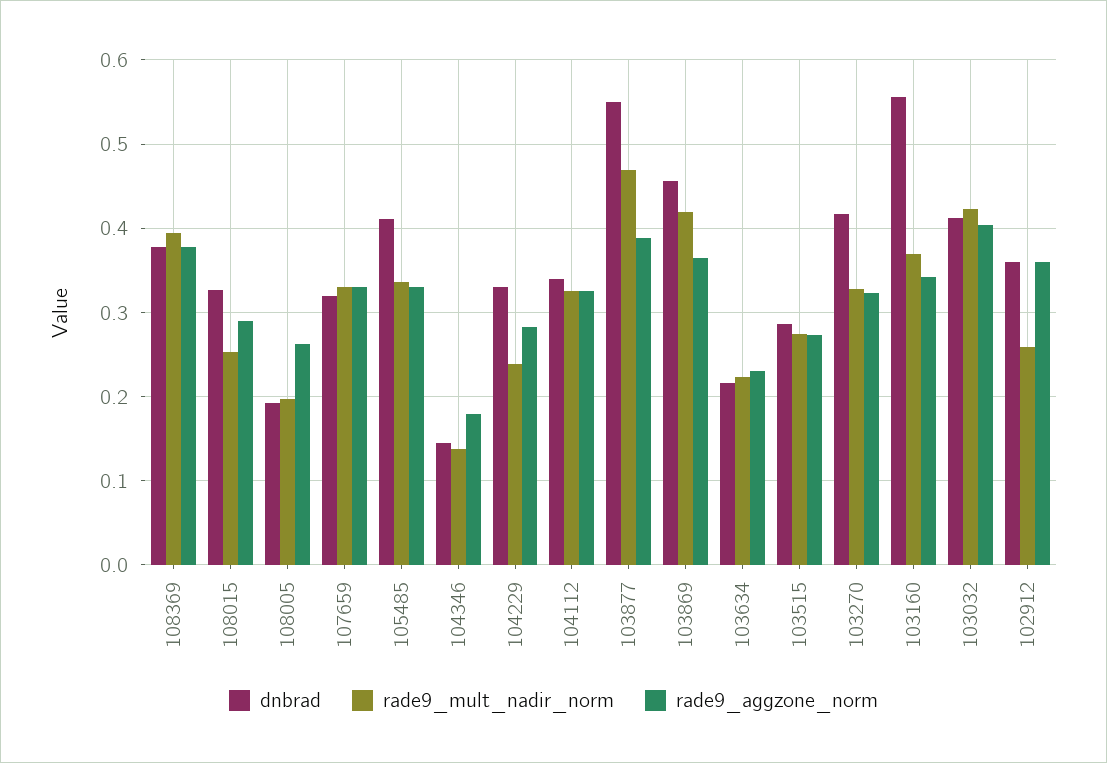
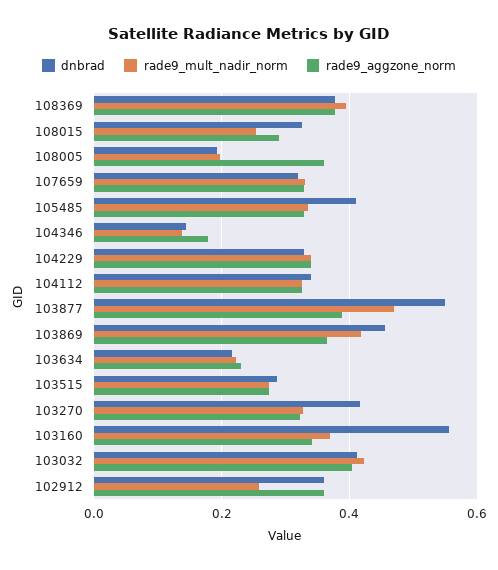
rade9_aggzone_norm, 108005: 0.26 -> 0.36
rade9_mult_nadir_norm, 104229: 0.24 -> 0.34
rade9_aggzone_norm, 104229: 0.28 -> 0.34

